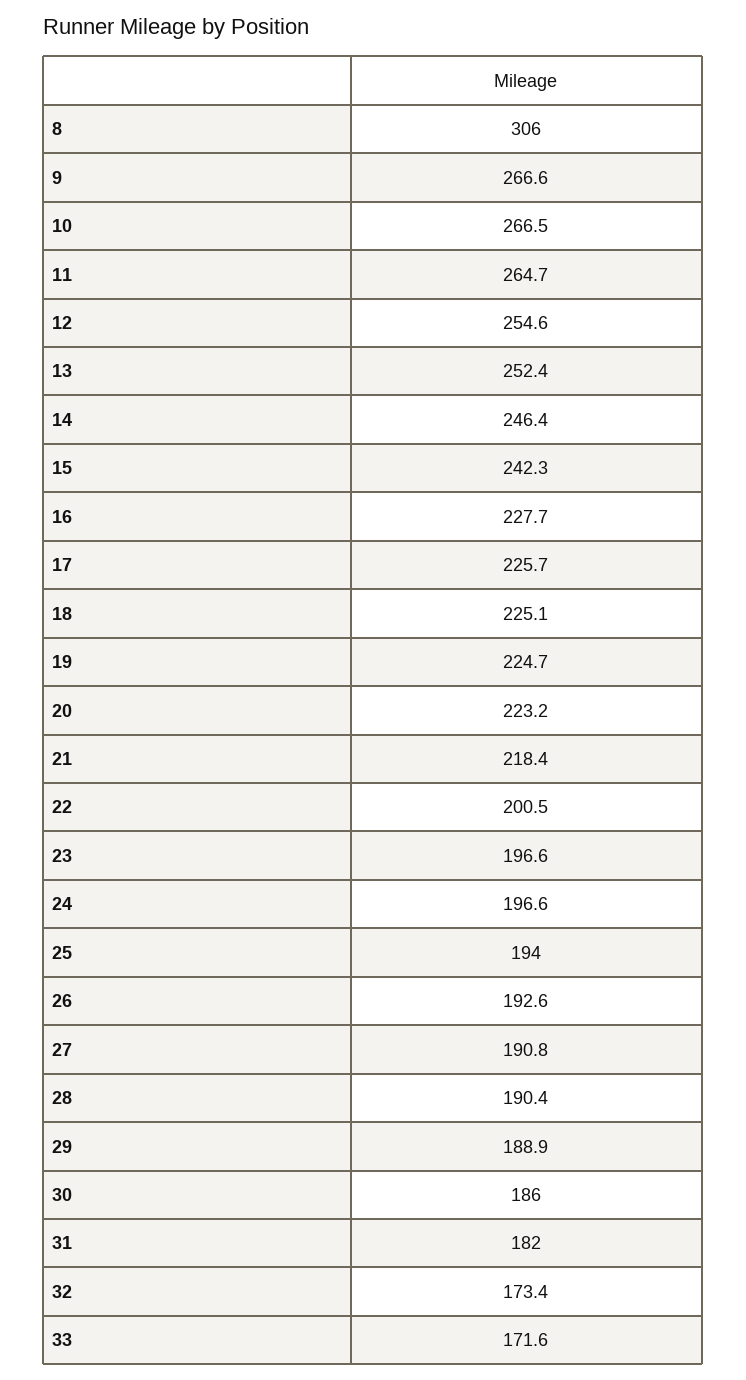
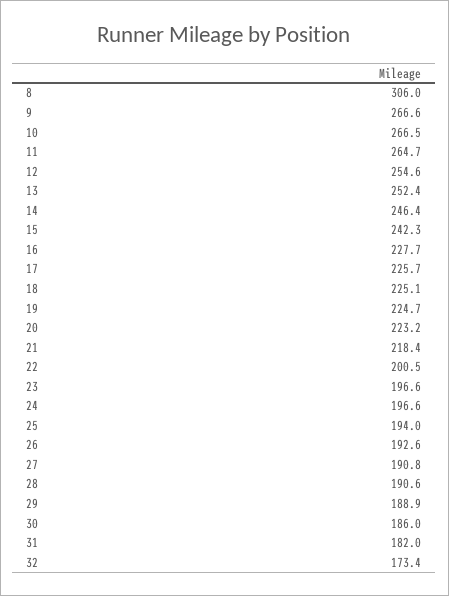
28: 190.4 -> 190.6
33: 171.6 -> none

